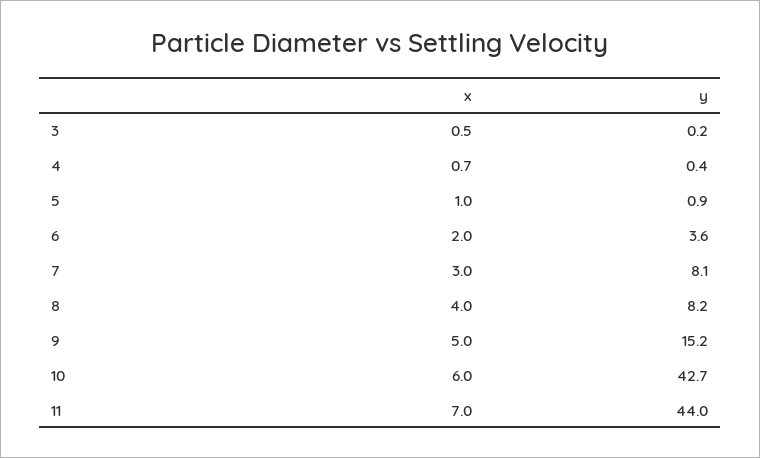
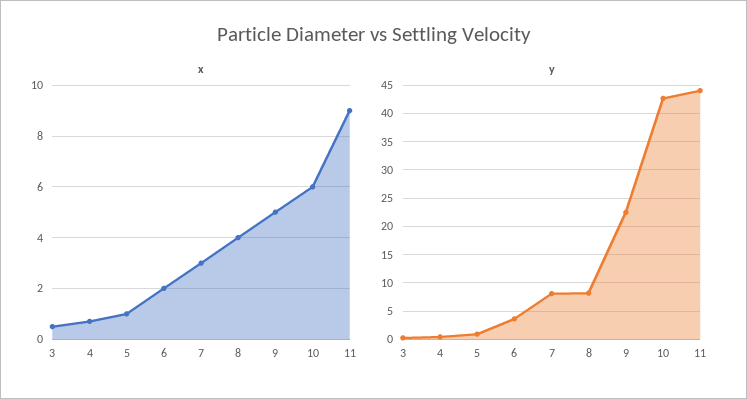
y, 9: 15.2 -> 22.5
x, 11: 7 -> 9

